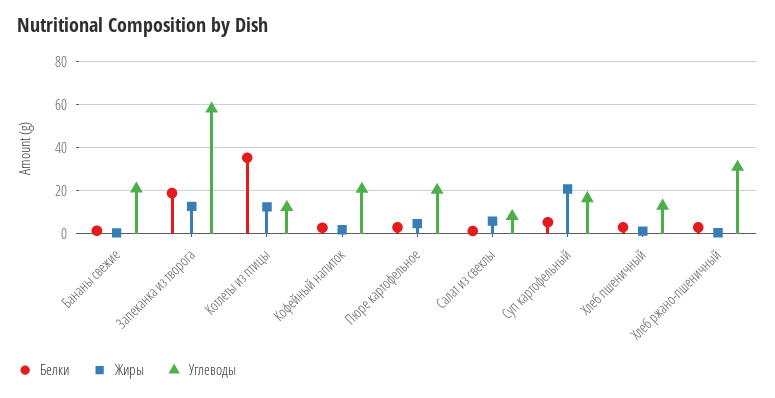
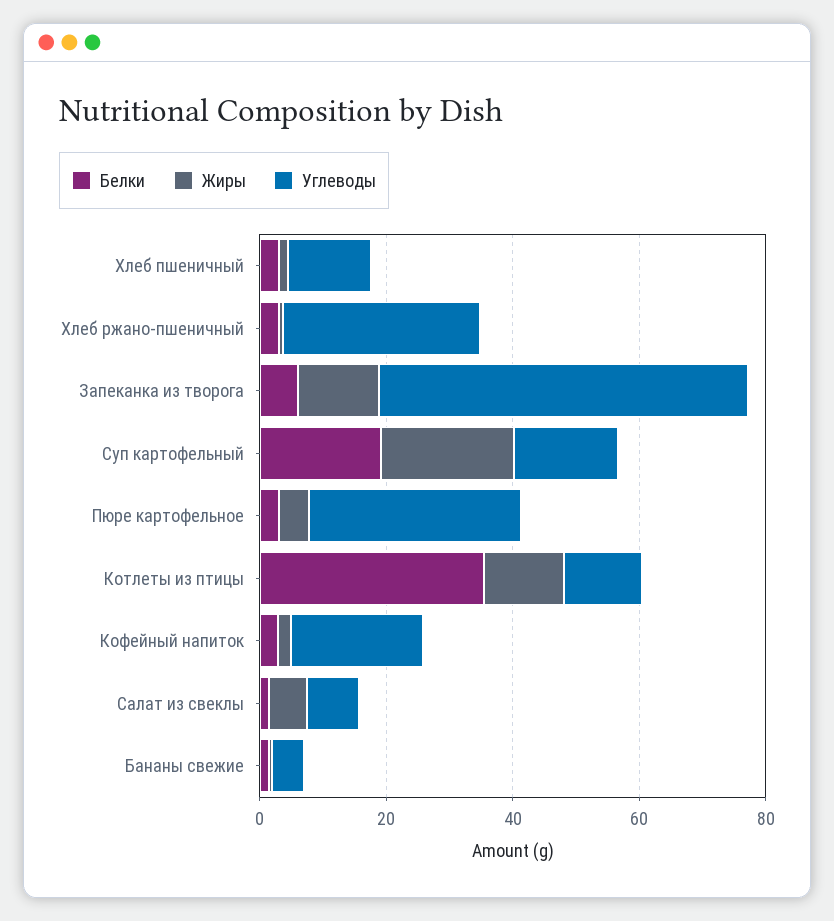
Углеводы, Бананы свежие: 20 -> 5
Белки, Запеканка из творога: 20 -> 5
Углеводы, Пюре картофельное: 20 -> 35
Белки, Суп картофельный: 5 -> 20

